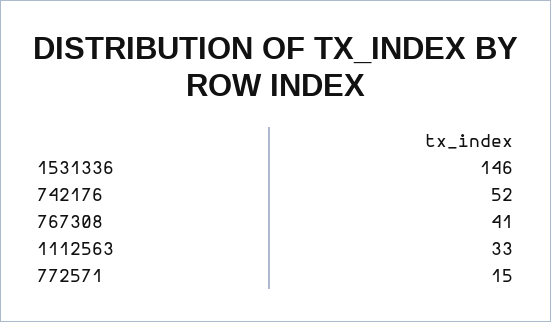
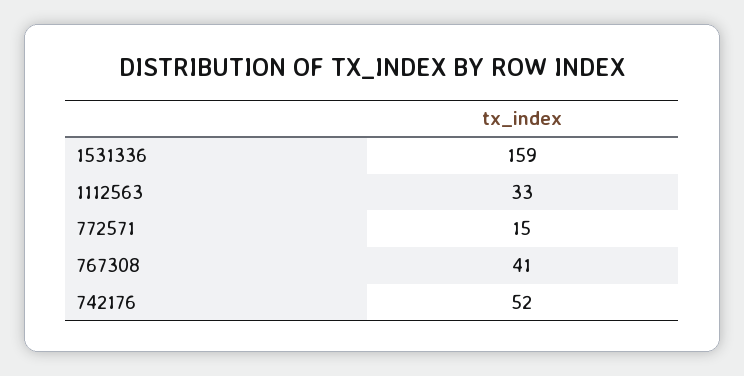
1531336: 146 -> 159

